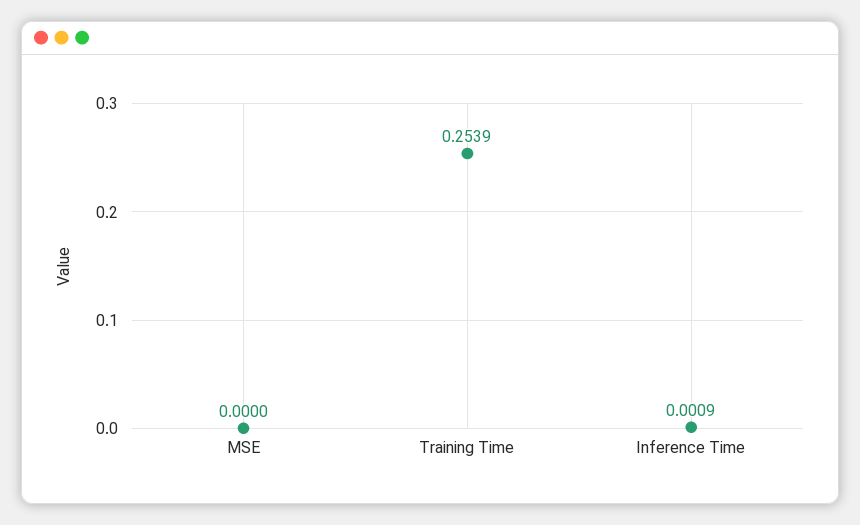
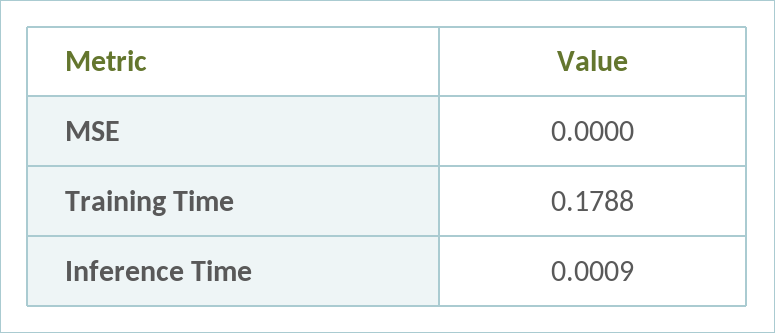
Training Time: 0.2539 -> 0.1788

